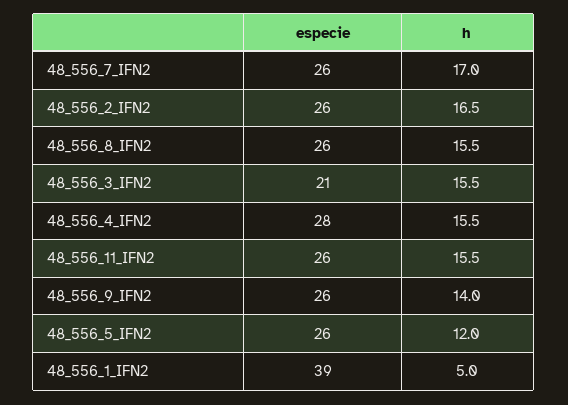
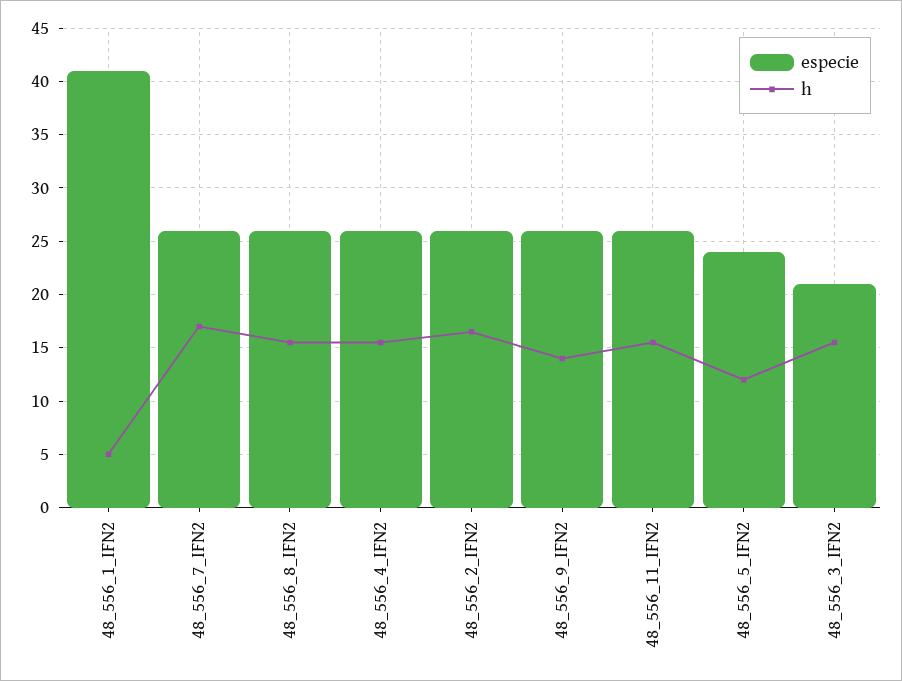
especie, 48_556_4_IFN2: 28 -> 26
especie, 48_556_5_IFN2: 26 -> 24
especie, 48_556_1_IFN2: 39 -> 41

